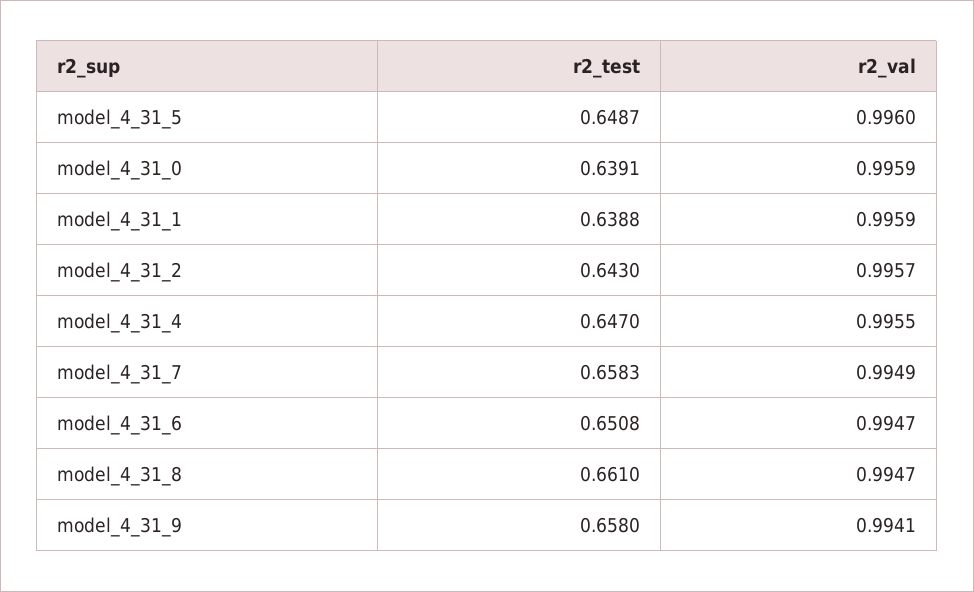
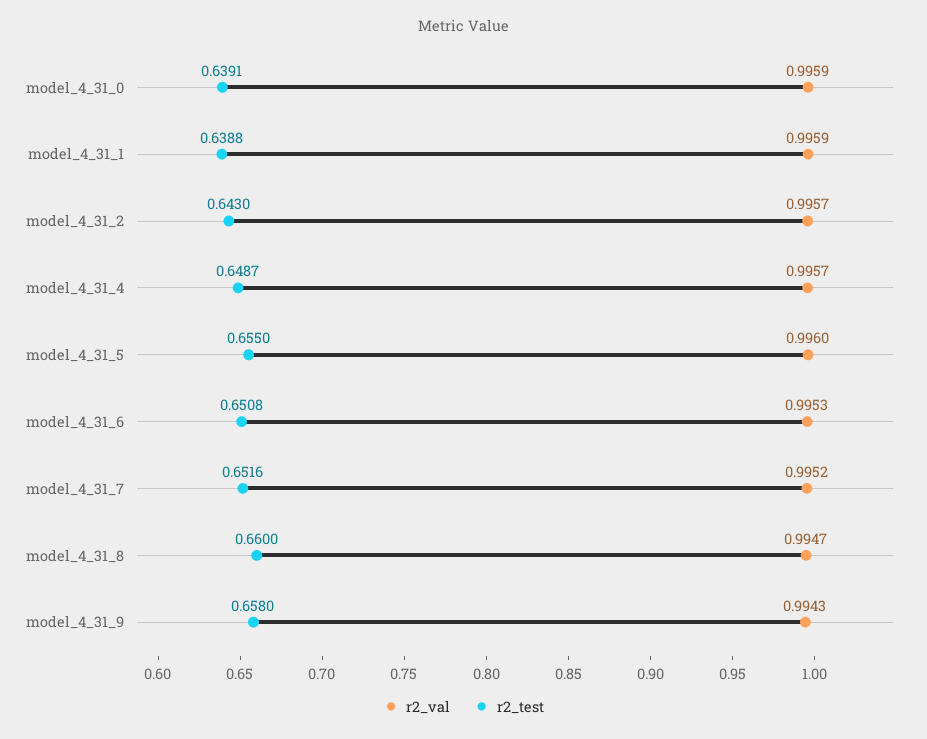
r2_test, model_4_31_5: 0.6487 -> 0.655
r2_test, model_4_31_4: 0.647 -> 0.6487
r2_val, model_4_31_4: 0.9955 -> 0.9957
r2_test, model_4_31_7: 0.6583 -> 0.6516
r2_val, model_4_31_7: 0.9949 -> 0.9952
r2_val, model_4_31_6: 0.9947 -> 0.9953
r2_test, model_4_31_8: 0.661 -> 0.66
r2_val, model_4_31_9: 0.9941 -> 0.9943

